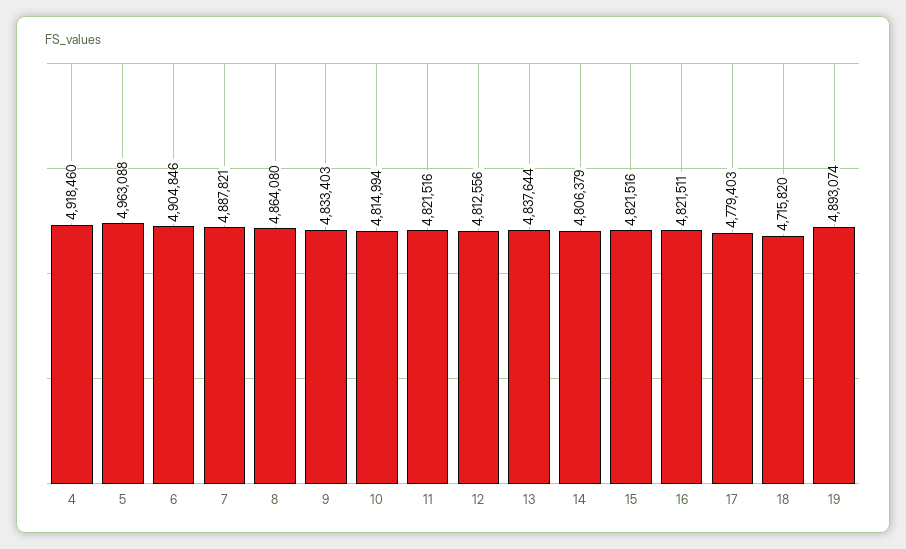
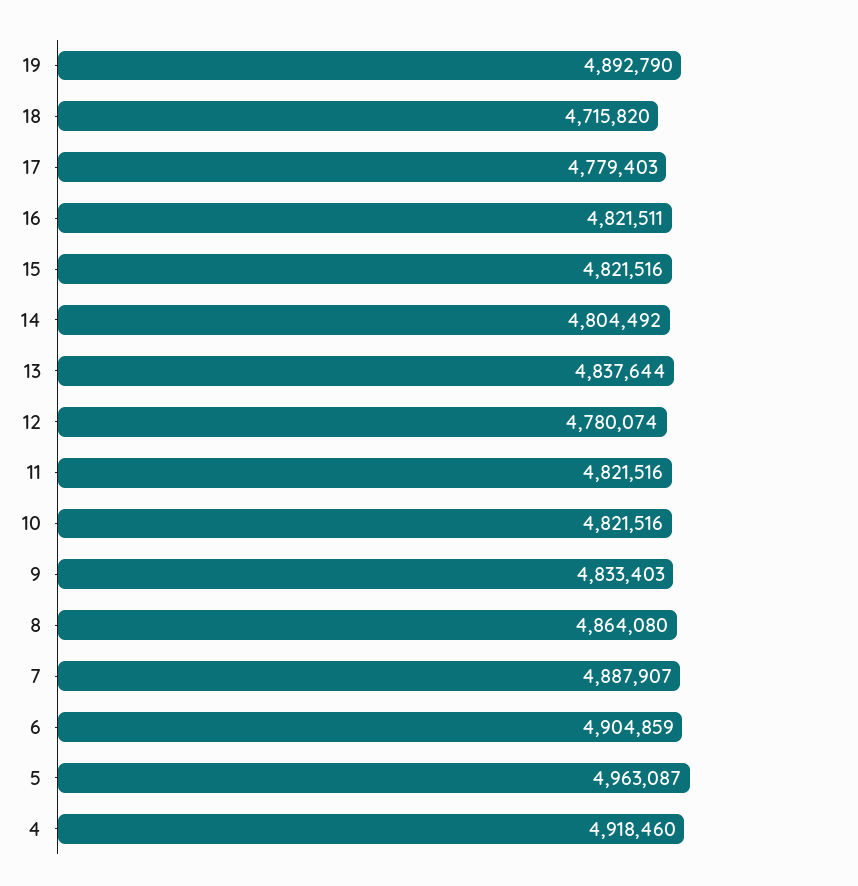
5: 4963088 -> 4963087
6: 4904846 -> 4904859
7: 4887821 -> 4887907
10: 4814994 -> 4821516
12: 4812556 -> 4780074
14: 4806379 -> 4804492
19: 4893074 -> 4892790

